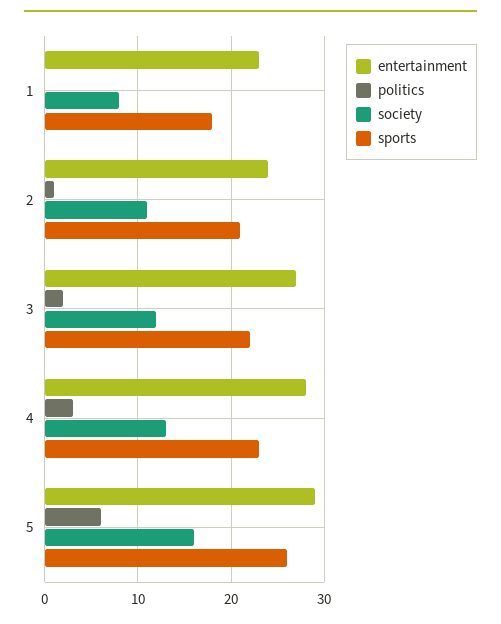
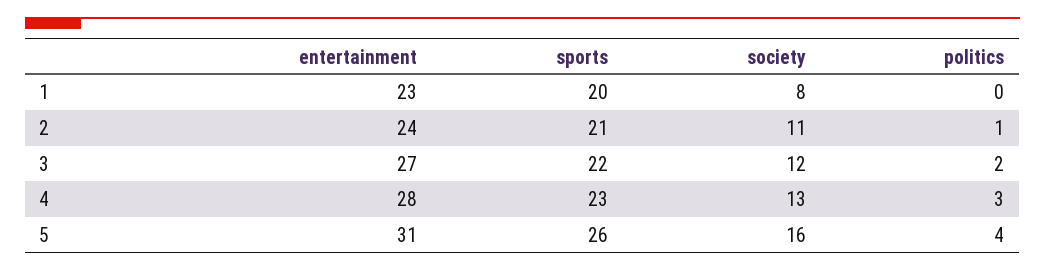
sports, 1: 18 -> 20
entertainment, 5: 29 -> 31
politics, 5: 6 -> 4

